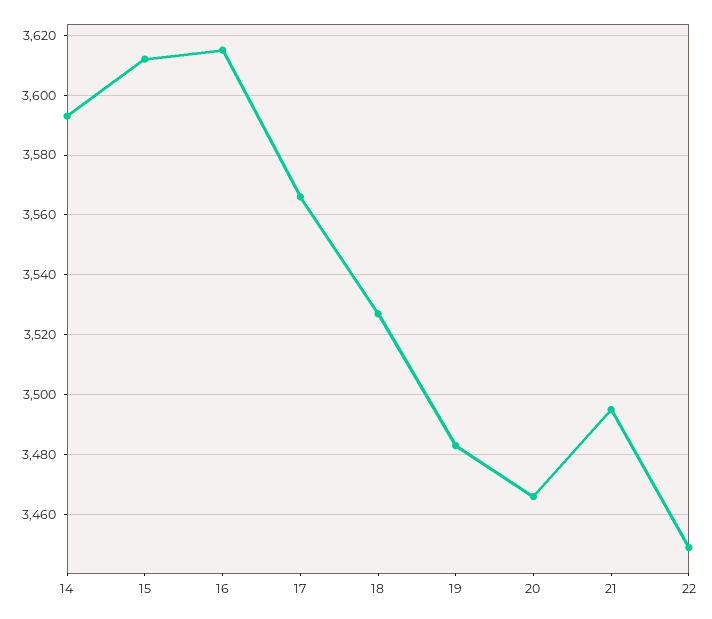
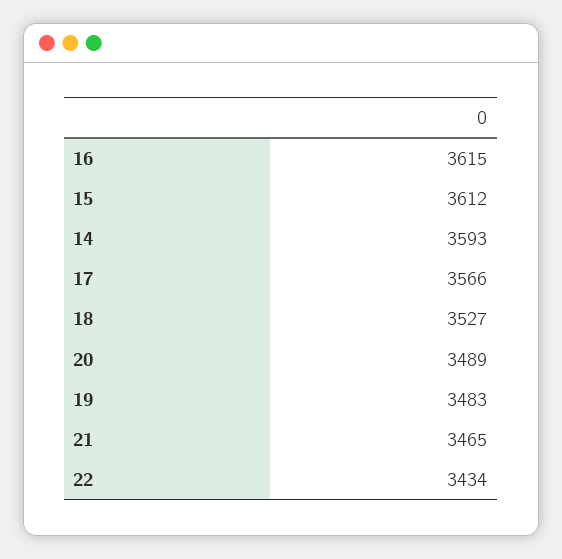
20: 3465 -> 3489
21: 3495 -> 3465
22: 3450 -> 3434

